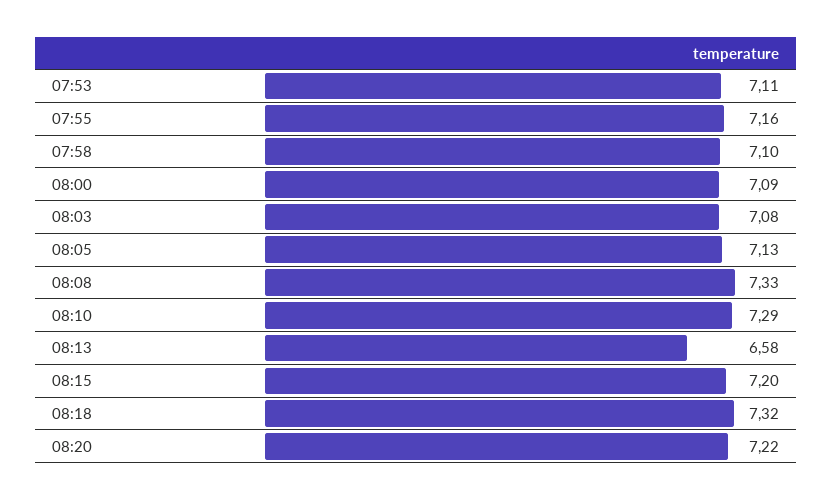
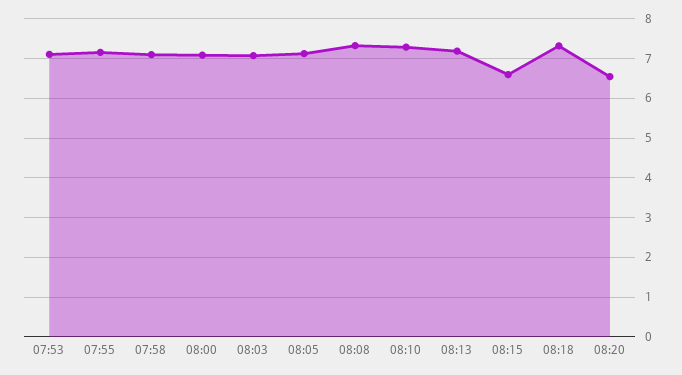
08:13: 6.58 -> 7.2
08:15: 7.2 -> 6.6
08:20: 7.22 -> 6.6

